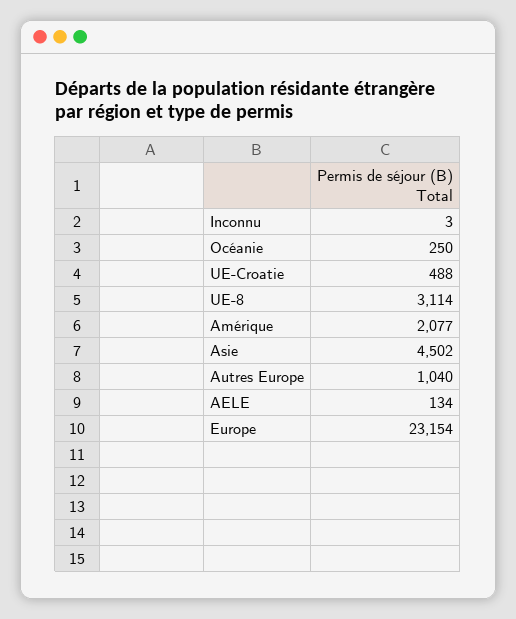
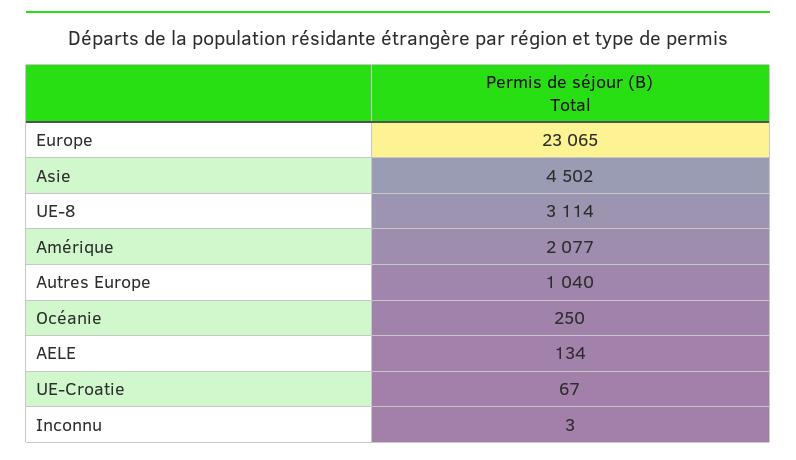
UE-Croatie: 488 -> 67
Europe: 23154 -> 23065

